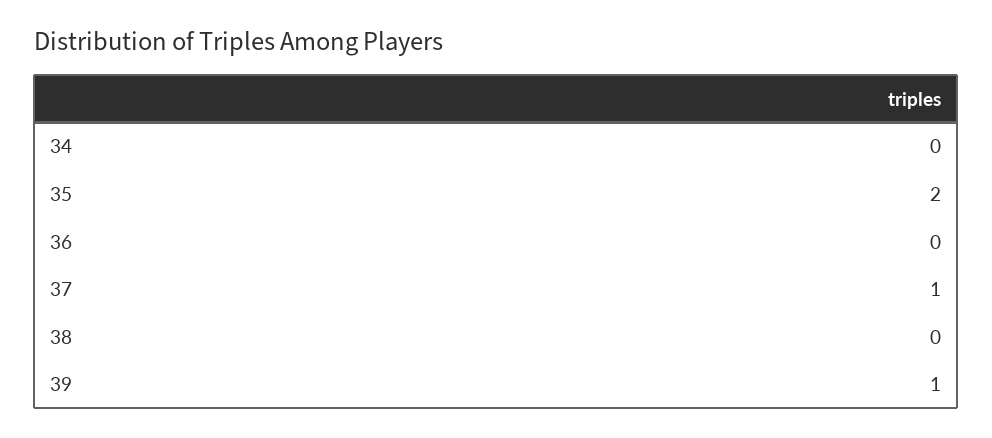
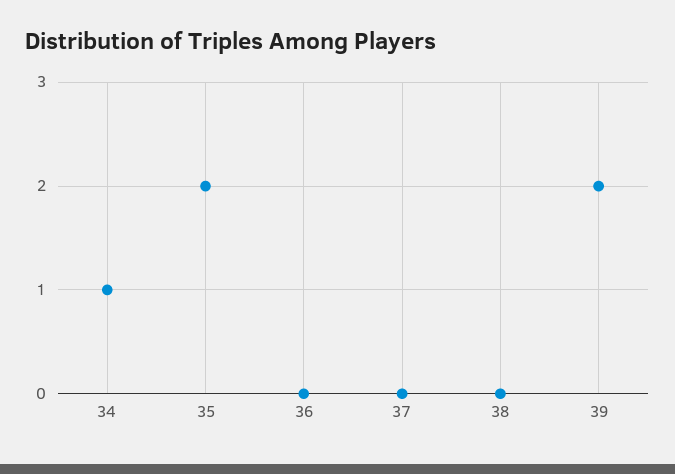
34: 0 -> 1
37: 1 -> 0
39: 1 -> 2

